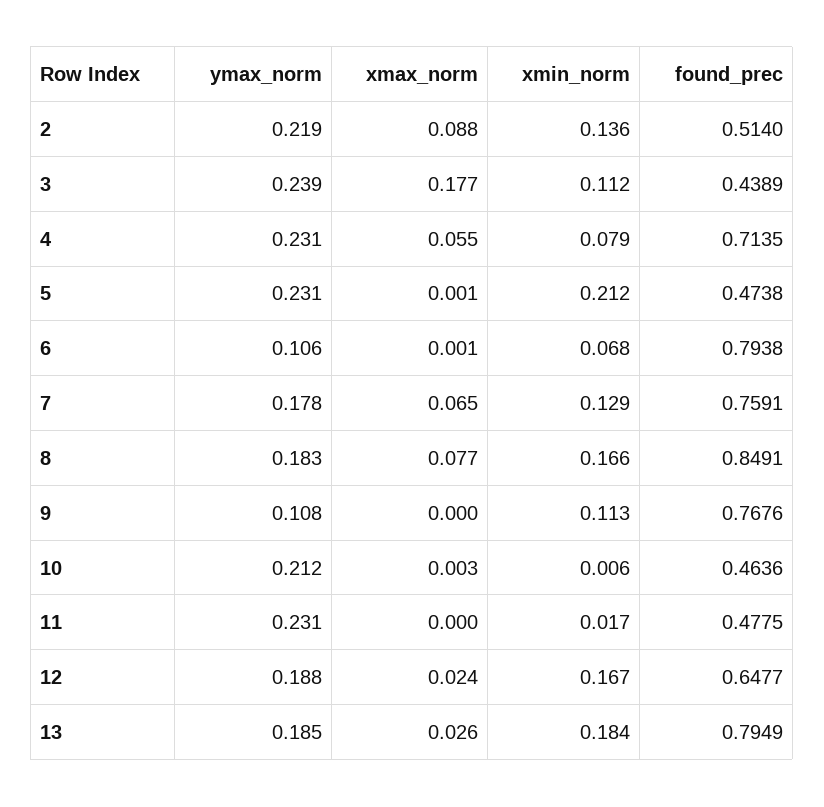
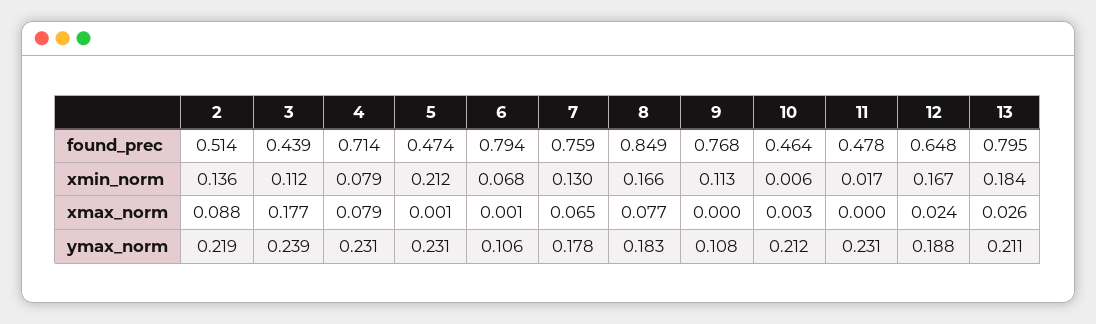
xmax_norm, 4: 0.055 -> 0.079
xmin_norm, 7: 0.129 -> 0.13
ymax_norm, 13: 0.185 -> 0.211

